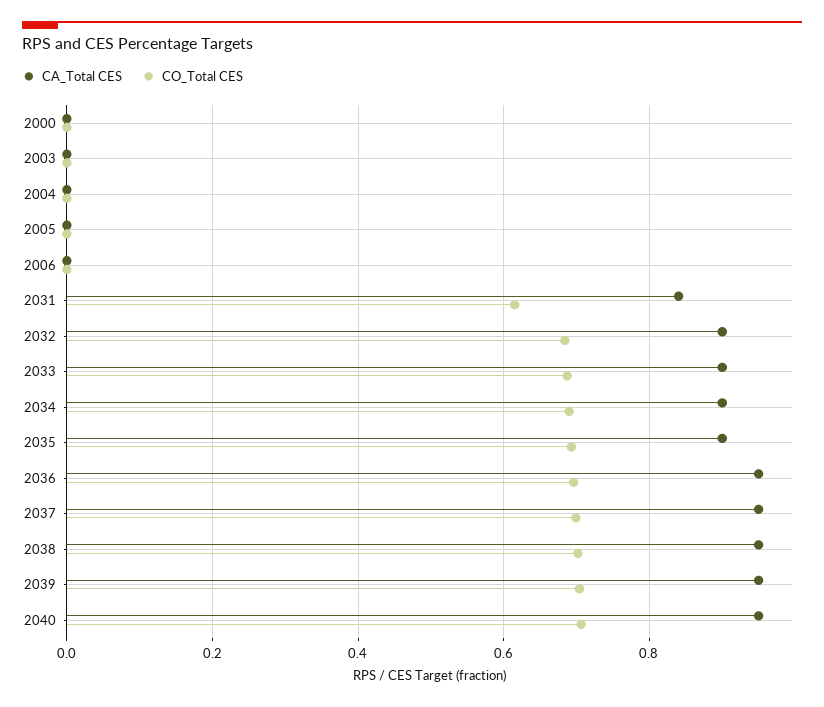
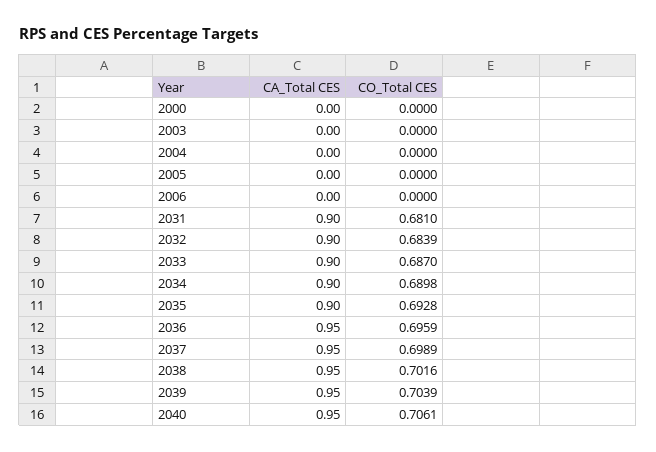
CA_Total CES, 2031: 0.84 -> 0.9
CO_Total CES, 2031: 0.62 -> 0.681

